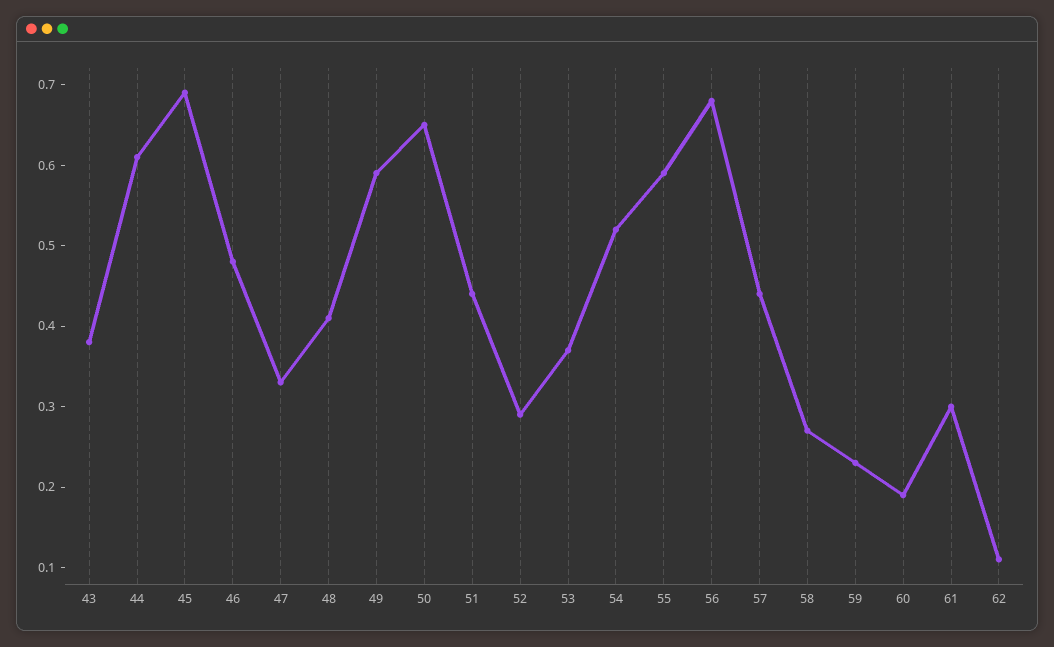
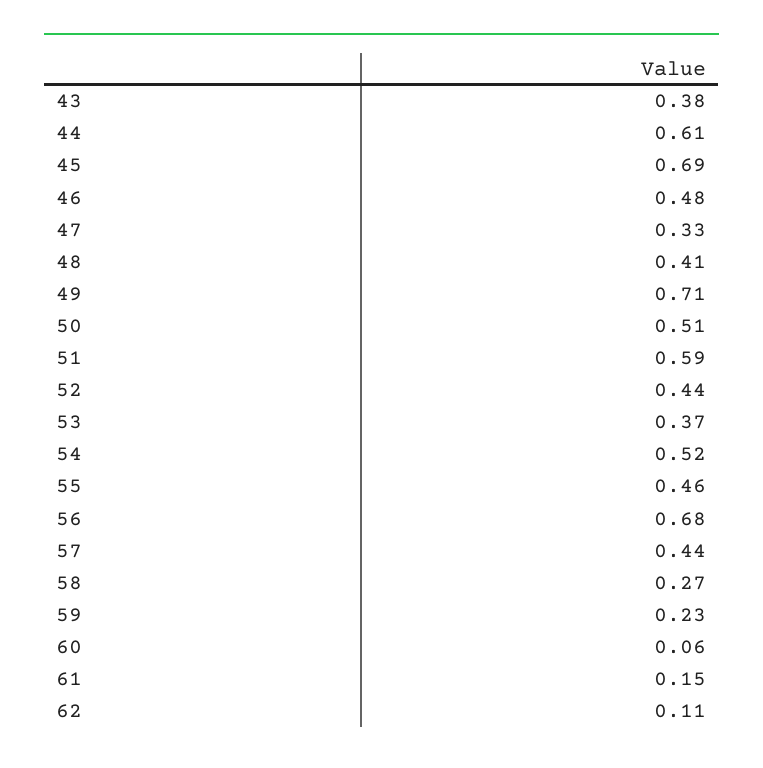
49: 0.59 -> 0.71
50: 0.65 -> 0.51
51: 0.44 -> 0.59
52: 0.29 -> 0.44
55: 0.59 -> 0.46
60: 0.19 -> 0.06
61: 0.3 -> 0.15

